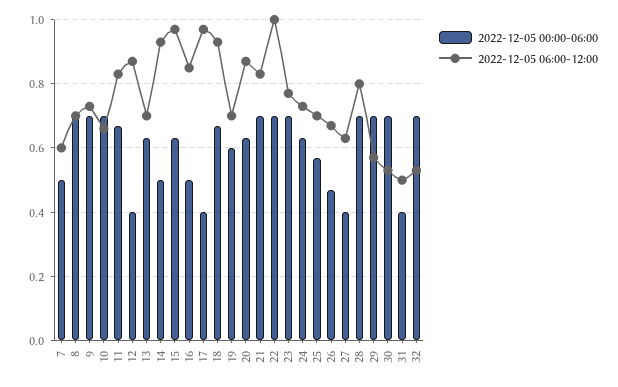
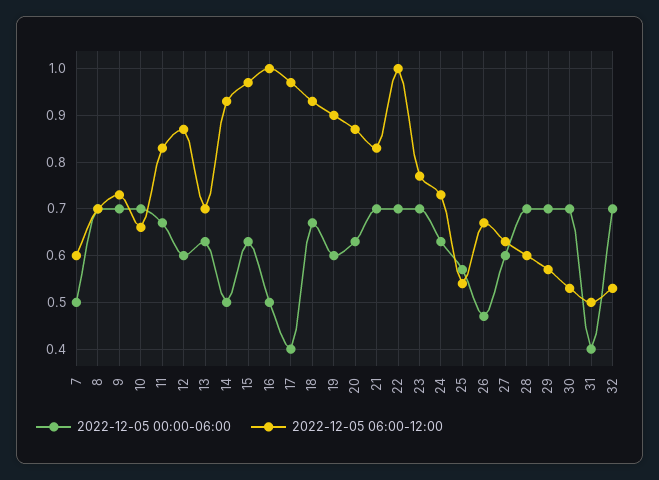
2022-12-05 00:00-06:00, 12: 0.4 -> 0.6
2022-12-05 06:00-12:00, 16: 0.85 -> 1
2022-12-05 06:00-12:00, 19: 0.7 -> 0.9
2022-12-05 06:00-12:00, 25: 0.7 -> 0.55
2022-12-05 00:00-06:00, 27: 0.4 -> 0.6
2022-12-05 06:00-12:00, 28: 0.8 -> 0.6

